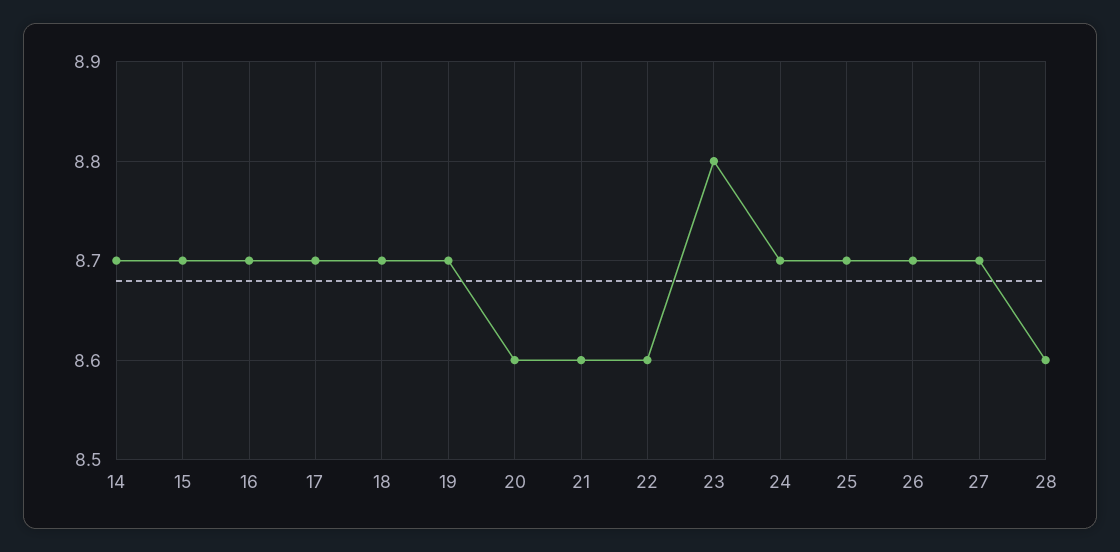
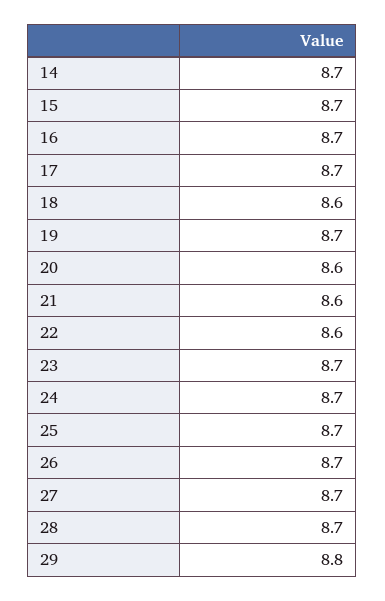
18: 8.7 -> 8.6
23: 8.8 -> 8.7
28: 8.6 -> 8.7
29: none -> 8.8

